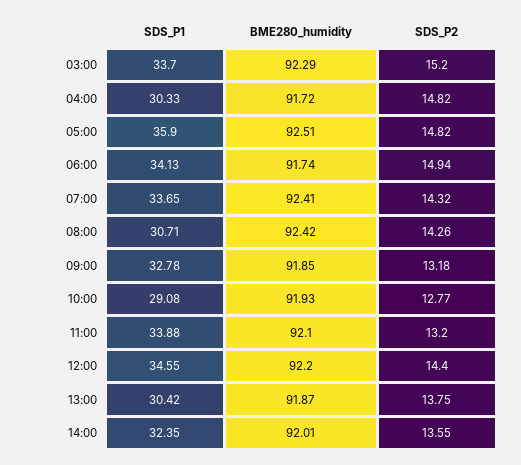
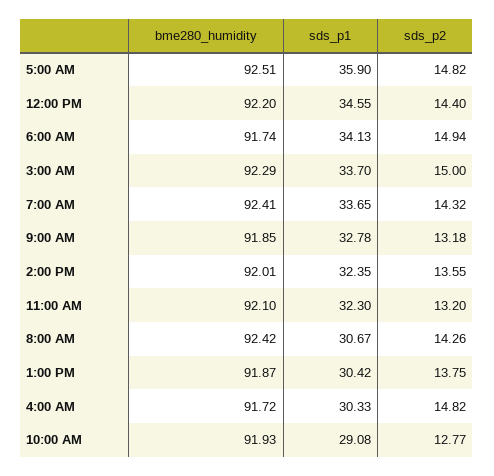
SDS_P2, 03:00: 15.2 -> 15
SDS_P1, 08:00: 30.71 -> 30.67
SDS_P1, 11:00: 33.88 -> 32.3

